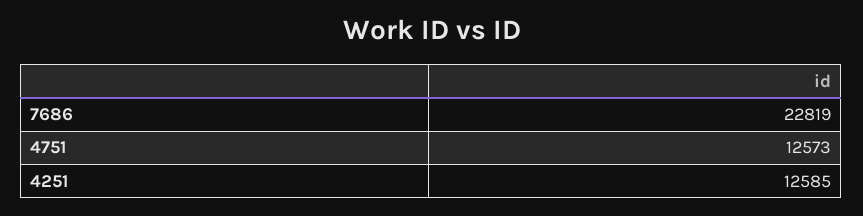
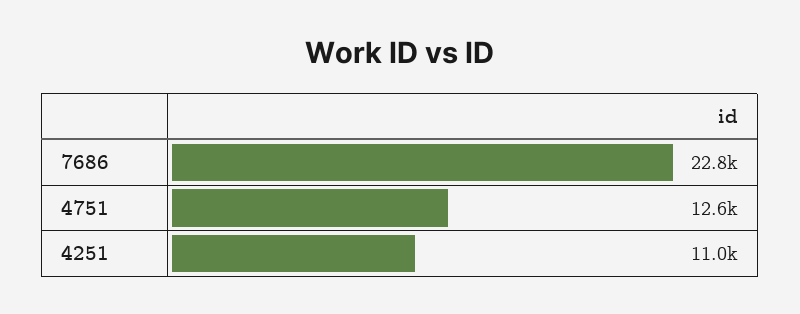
4251: 12585 -> 11000

